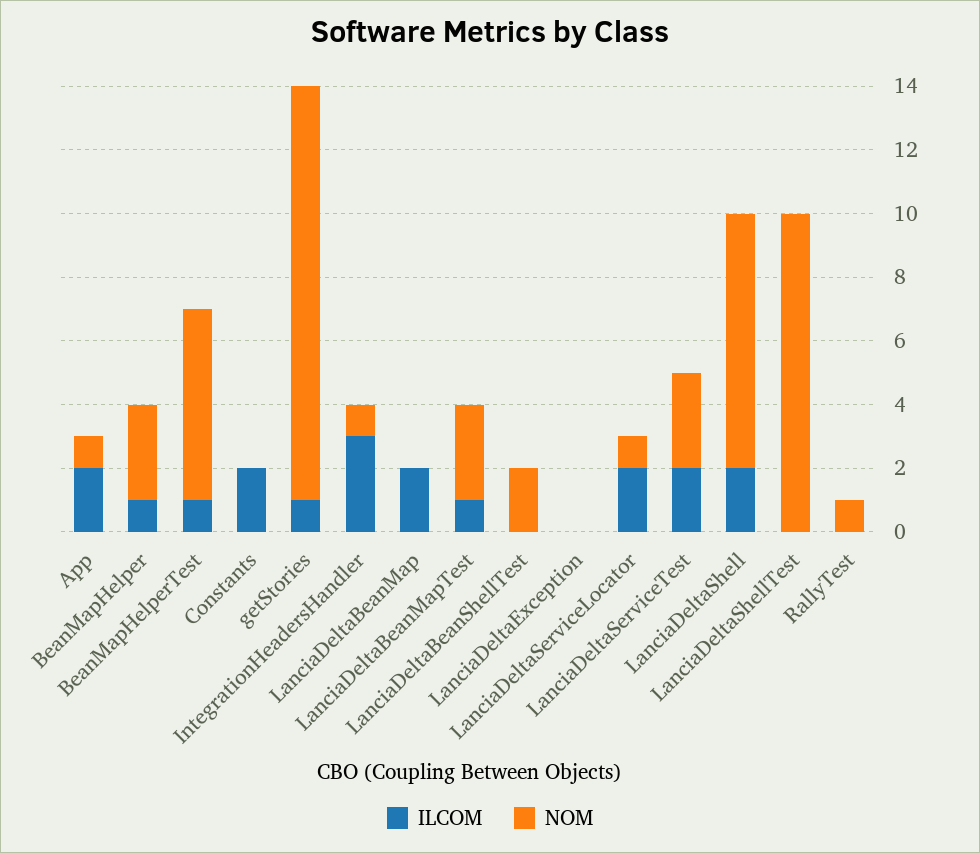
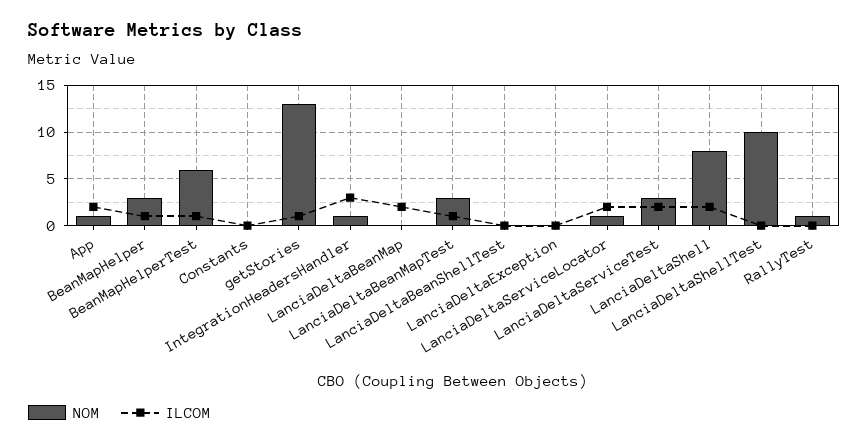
ILCOM, Constants: 2 -> 0
NOM, LanciaDeltaBeanShellTest: 2 -> 0

